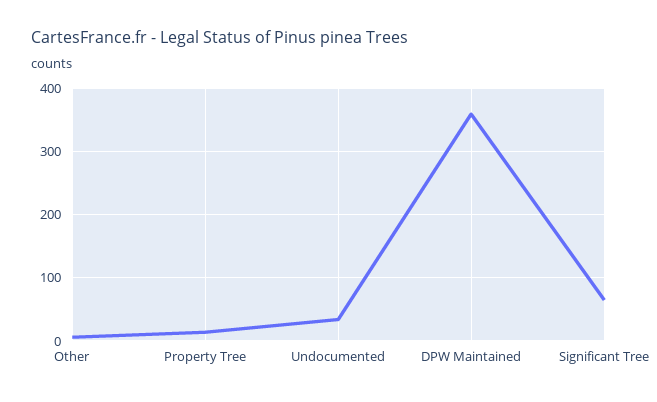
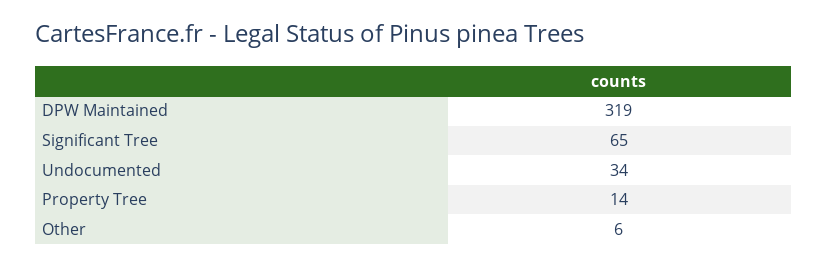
DPW Maintained: 360 -> 319

